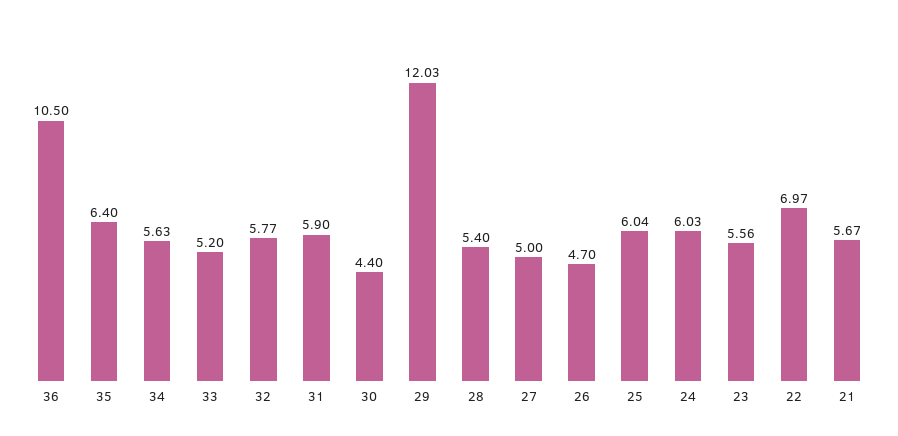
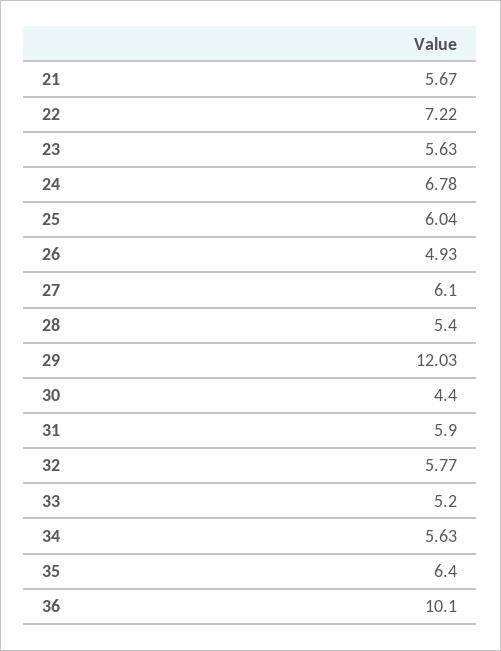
36: 10.5 -> 10.1
27: 5 -> 6.1
26: 4.7 -> 4.93
24: 6.03 -> 6.78
23: 5.56 -> 5.63
22: 6.97 -> 7.22

